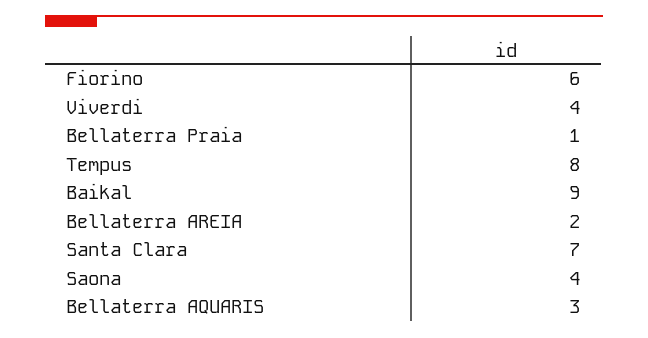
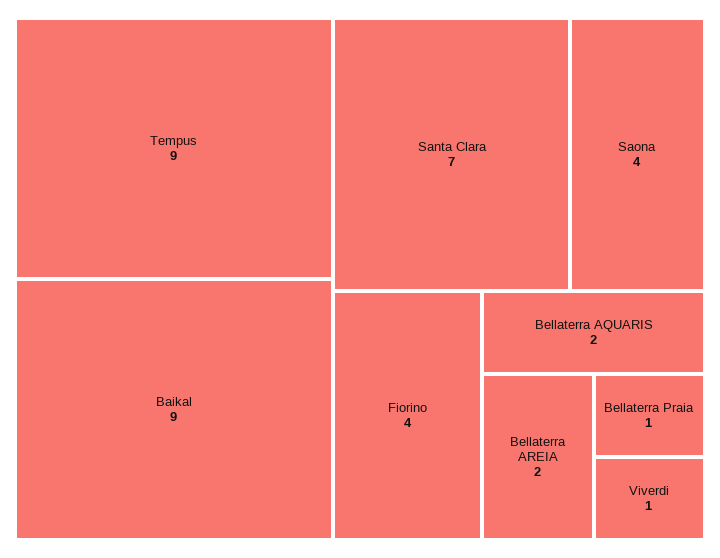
Fiorino: 6 -> 4
Viverdi: 4 -> 1
Tempus: 8 -> 9
Bellaterra AQUARIS: 3 -> 2

